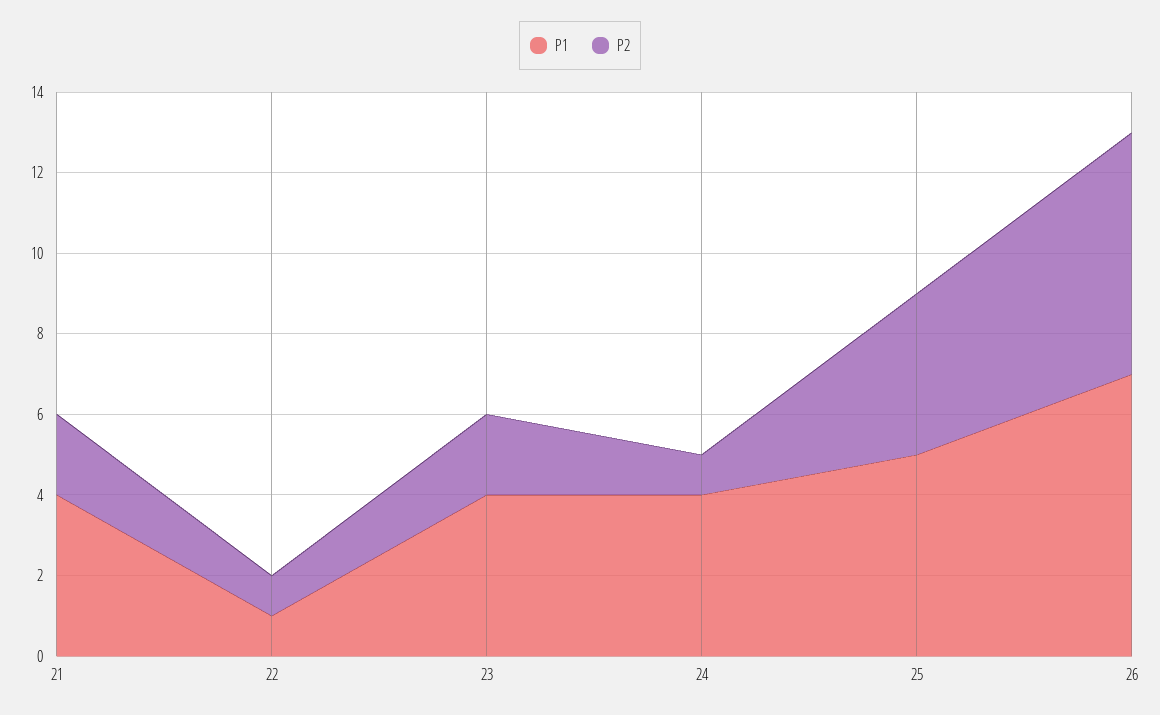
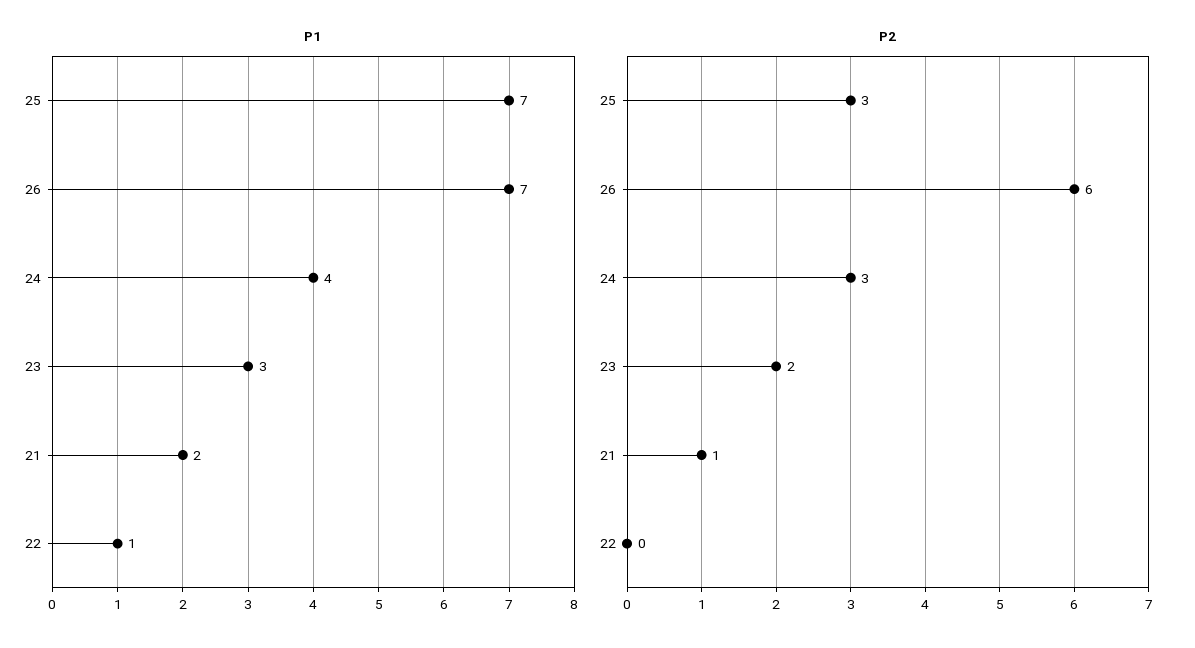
P1, 21: 4 -> 2
P2, 21: 2 -> 1
P2, 22: 1 -> 0
P1, 23: 4 -> 3
P2, 24: 1 -> 3
P1, 25: 5 -> 7
P2, 25: 4 -> 3

